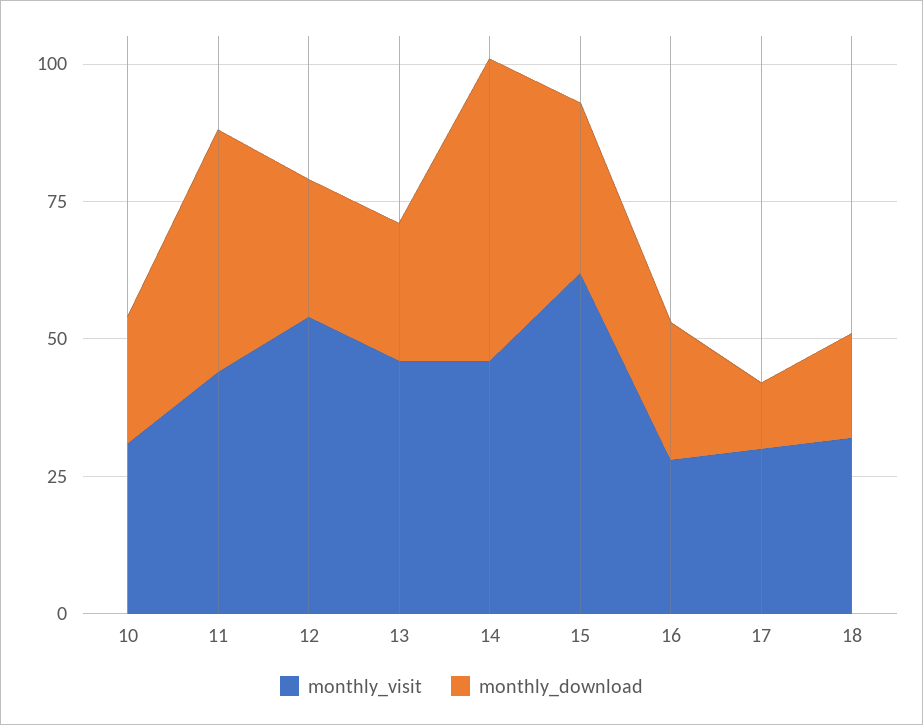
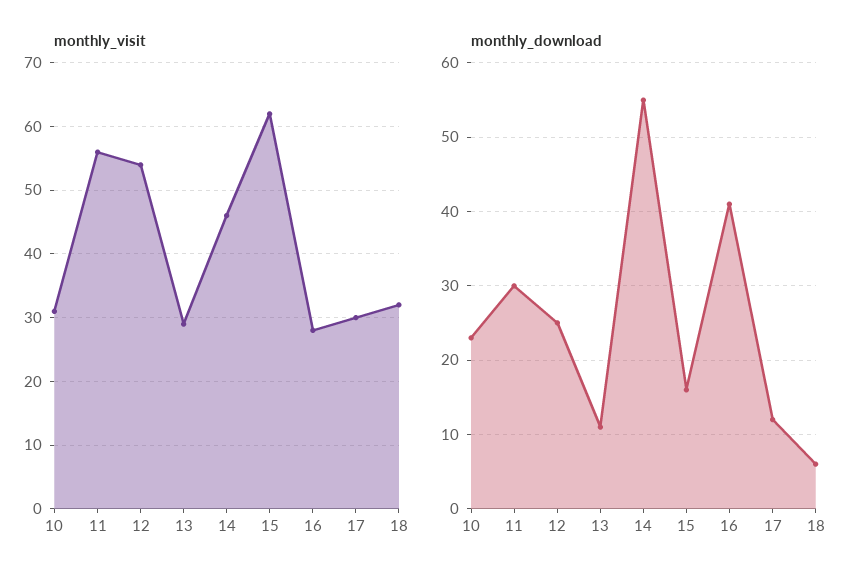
monthly_visit, 11: 45 -> 56
monthly_download, 11: 45 -> 30
monthly_visit, 13: 45 -> 29
monthly_download, 13: 25 -> 11
monthly_download, 15: 30 -> 16
monthly_download, 16: 25 -> 41
monthly_download, 18: 20 -> 6

